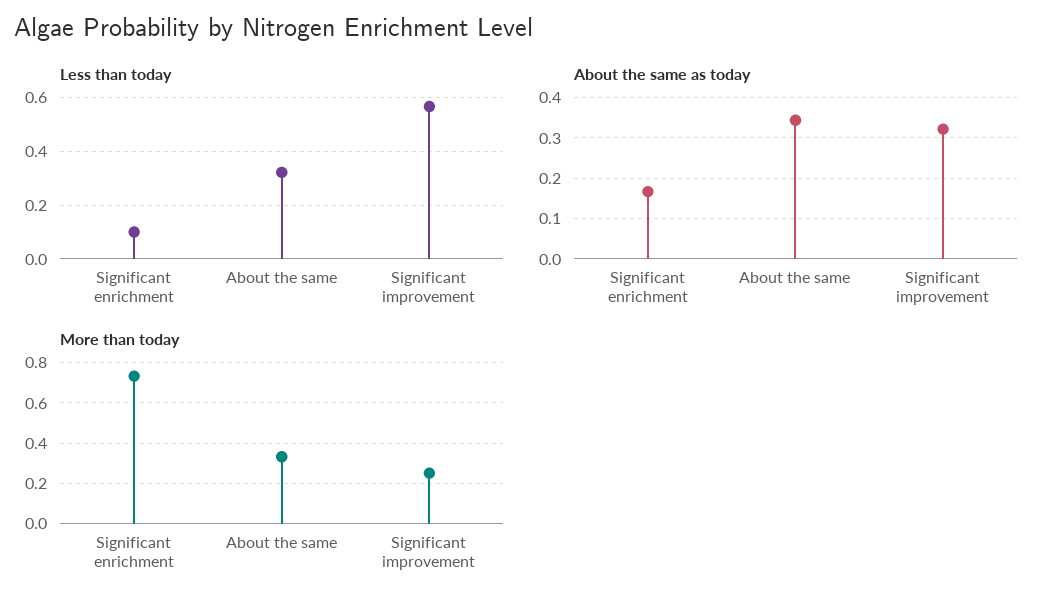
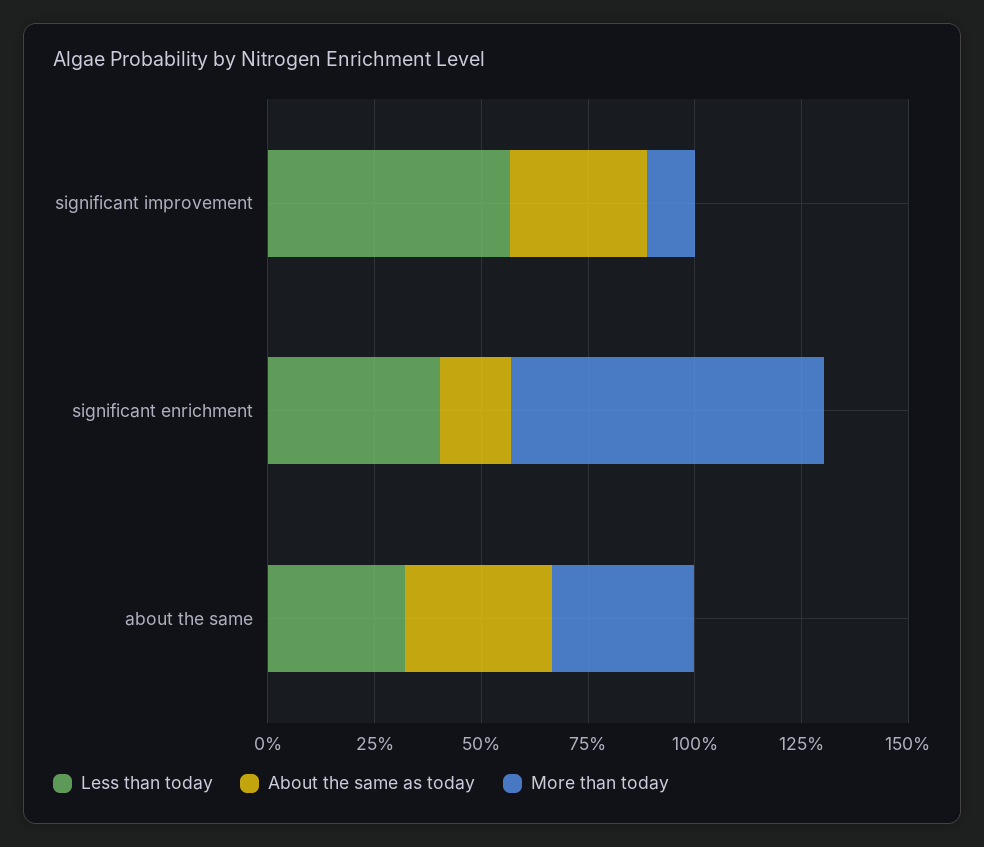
Less than today, Significant enrichment: 0.1 -> 0.4
More than today, Significant improvement: 0.25 -> 0.1

